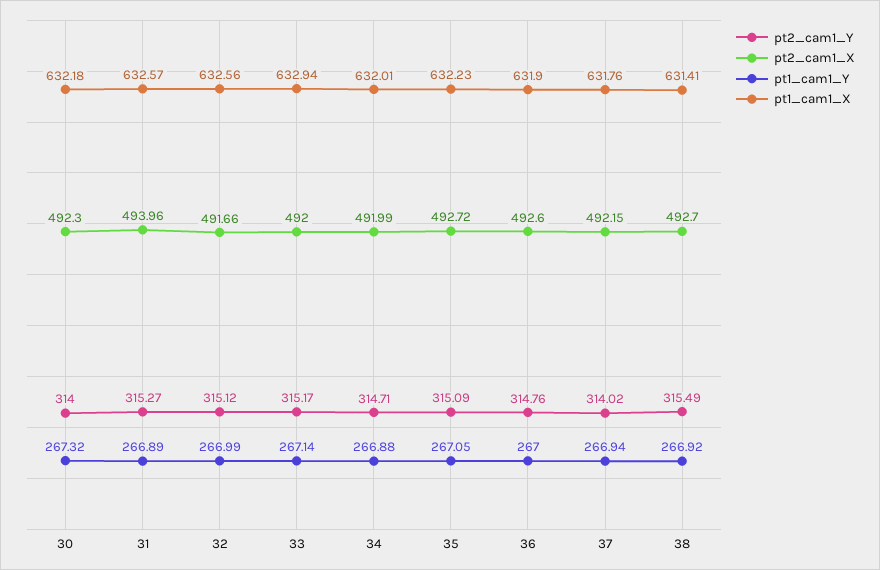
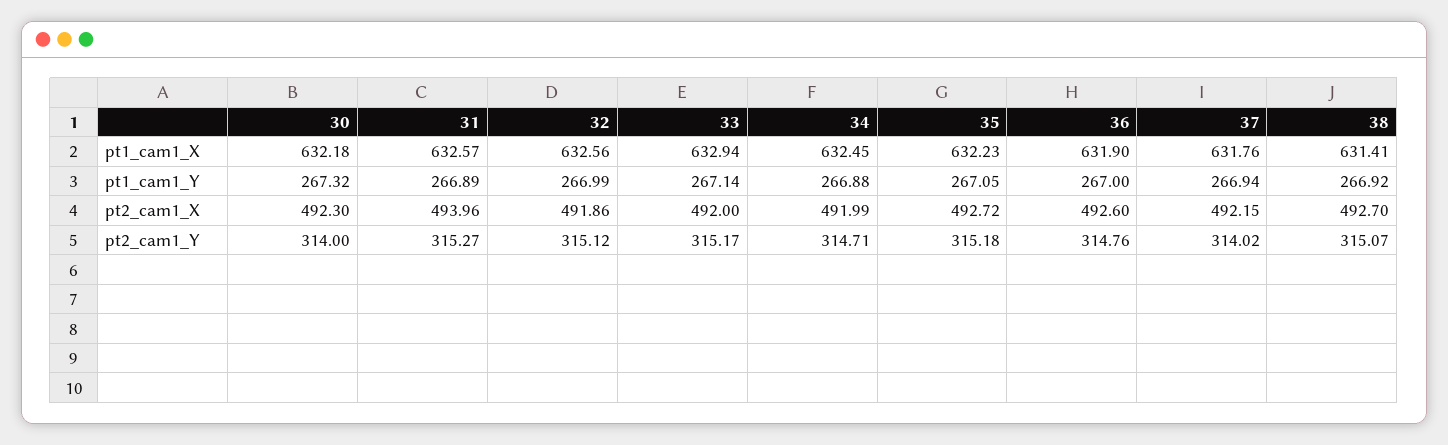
pt2_cam1_X, 32: 491.66 -> 491.86
pt1_cam1_X, 34: 632.01 -> 632.45
pt2_cam1_Y, 35: 315.09 -> 315.18
pt2_cam1_Y, 38: 315.49 -> 315.07

